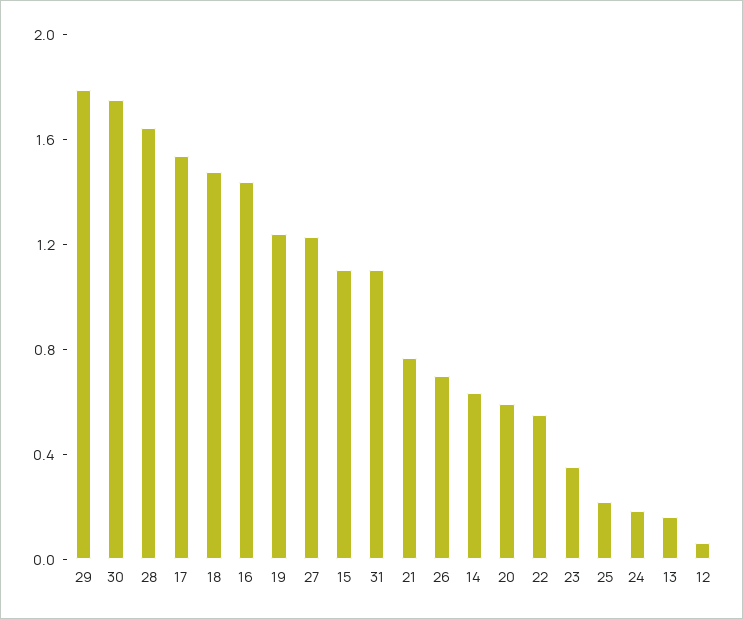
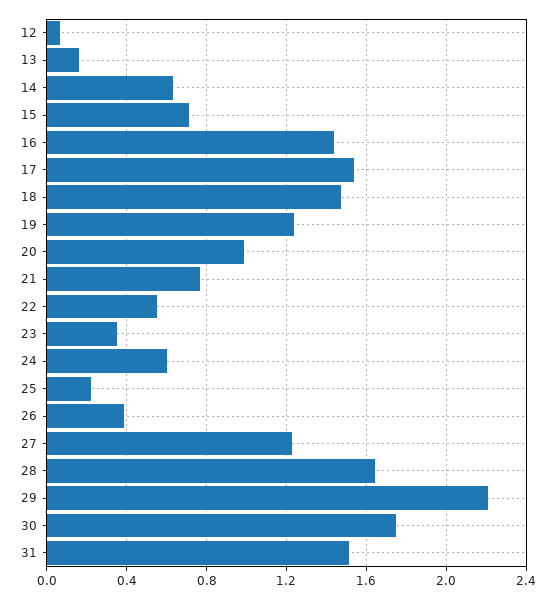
29: 1.8 -> 2.2
15: 1.1 -> 0.7
31: 1.1 -> 1.5
26: 0.7 -> 0.4
20: 0.6 -> 1
24: 0.2 -> 0.6

